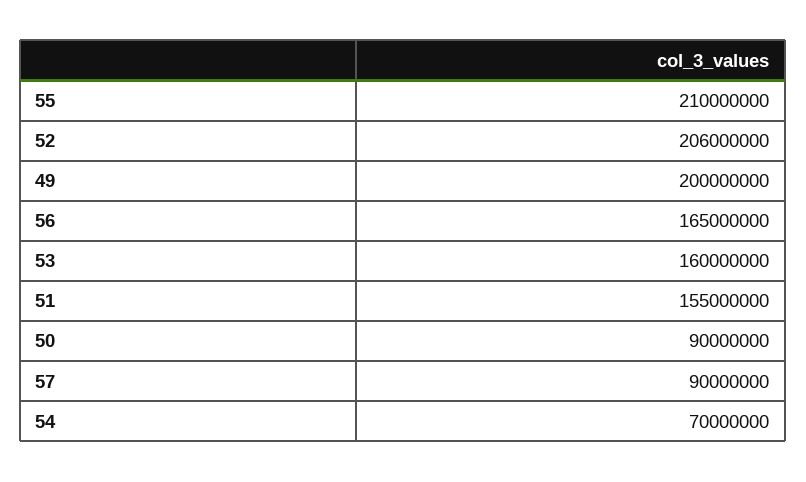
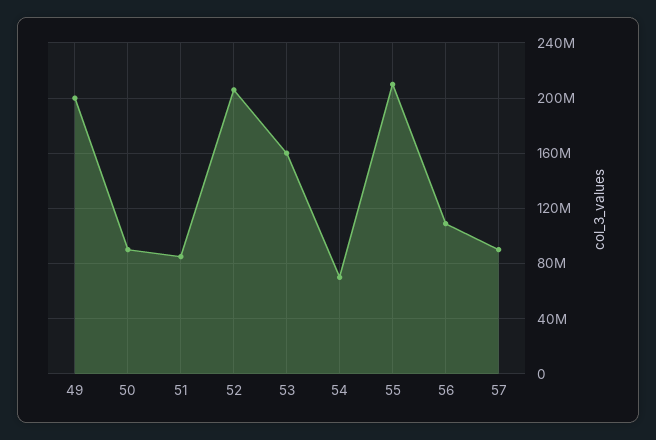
56: 165000000 -> 110000000
51: 155000000 -> 85000000

